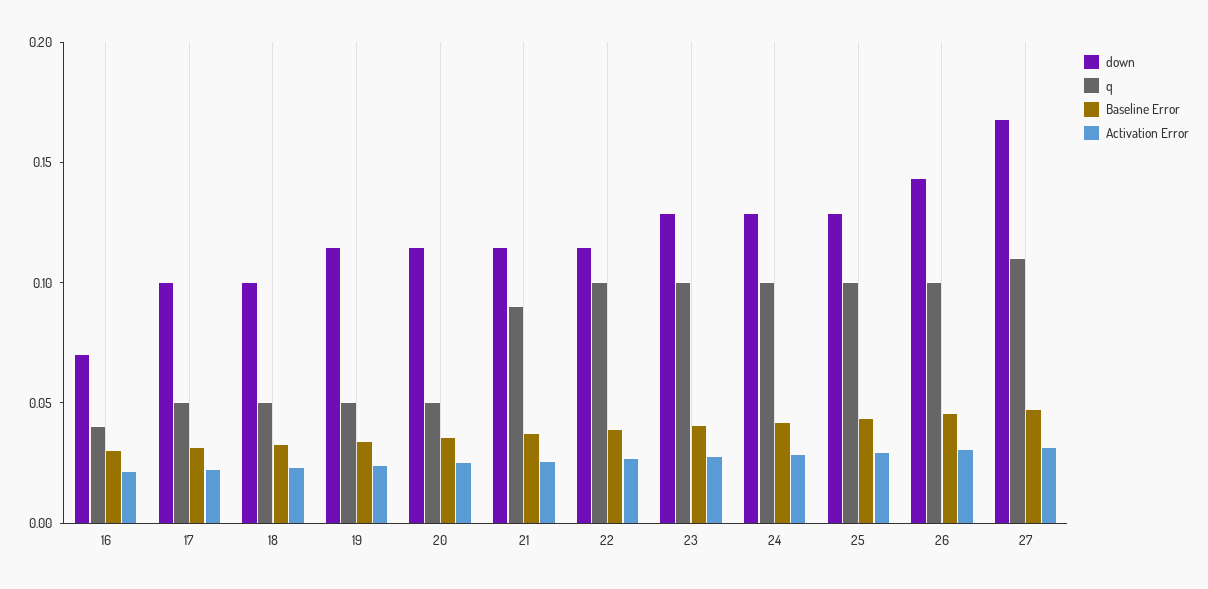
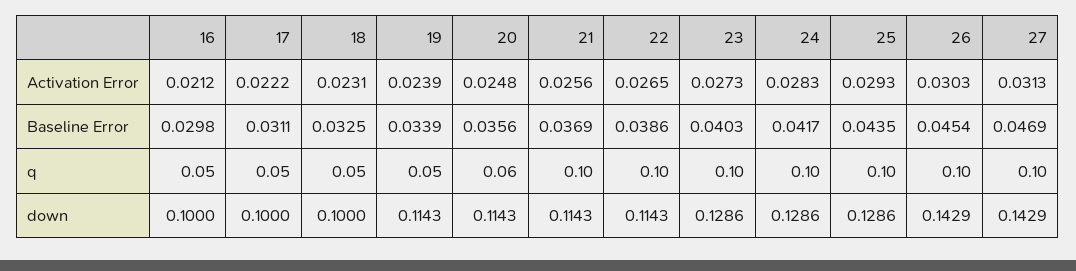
down, 16: 0.07 -> 0.1
q, 16: 0.04 -> 0.05
q, 20: 0.05 -> 0.06
q, 21: 0.09 -> 0.1
down, 27: 0.17 -> 0.1429
q, 27: 0.11 -> 0.1

